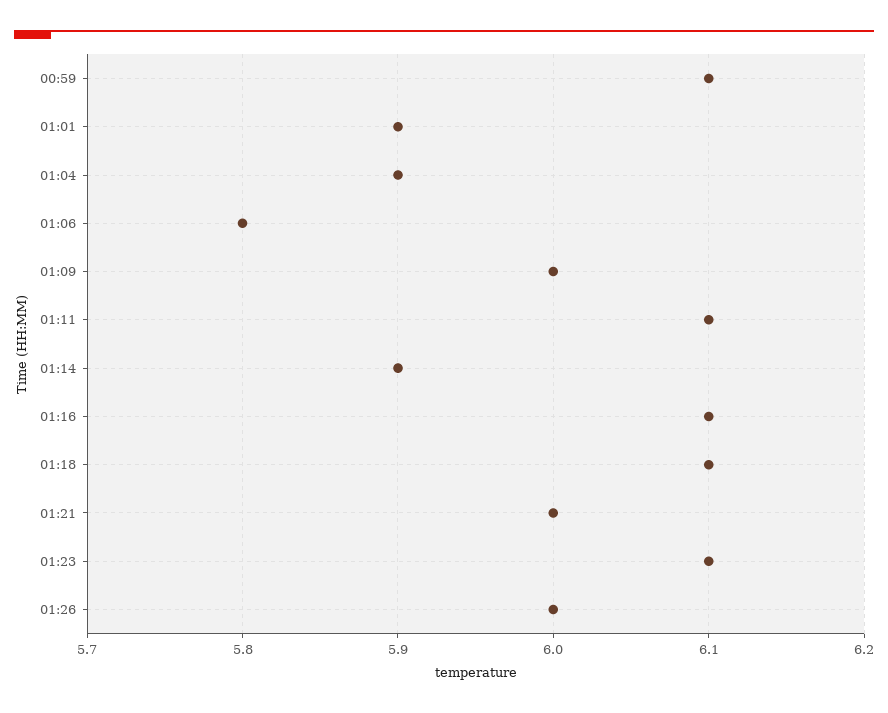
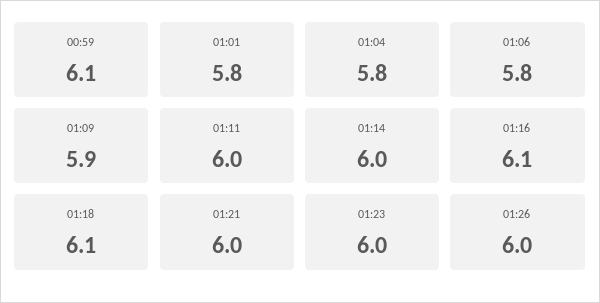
01:01: 5.9 -> 5.8
01:04: 5.9 -> 5.8
01:09: 6 -> 5.9
01:11: 6.1 -> 6
01:14: 5.9 -> 6
01:23: 6.1 -> 6

